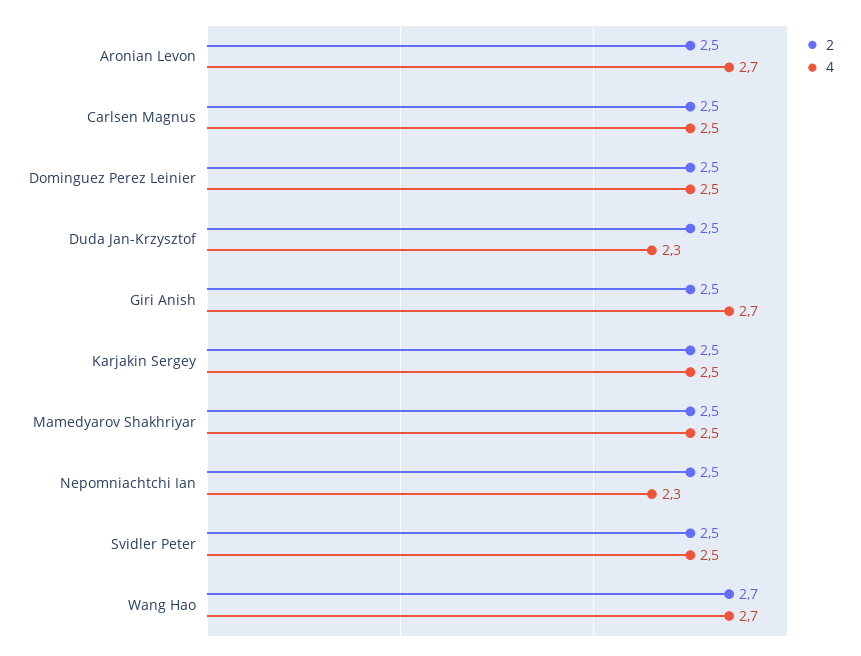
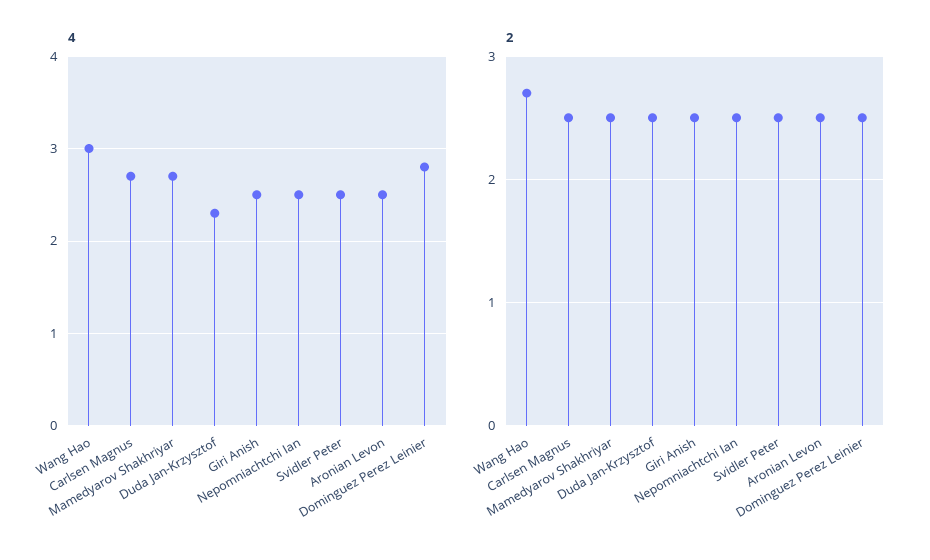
4, Aronian Levon: 2.7 -> 2.5
4, Carlsen Magnus: 2.5 -> 2.7
4, Dominguez Perez Leinier: 2.5 -> 2.8
4, Giri Anish: 2.7 -> 2.5
2, Karjakin Sergey: 2.5 -> none
4, Karjakin Sergey: 2.5 -> none
4, Mamedyarov Shakhriyar: 2.5 -> 2.7
4, Nepomniachtchi Ian: 2.3 -> 2.5
4, Wang Hao: 2.7 -> 3

